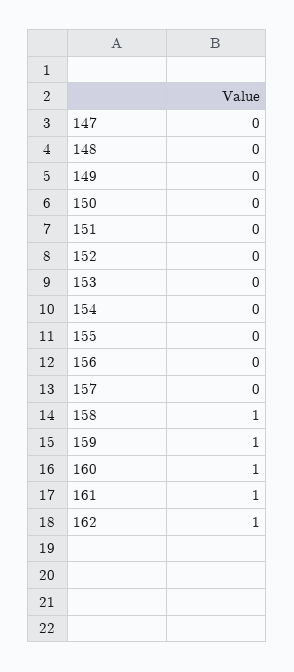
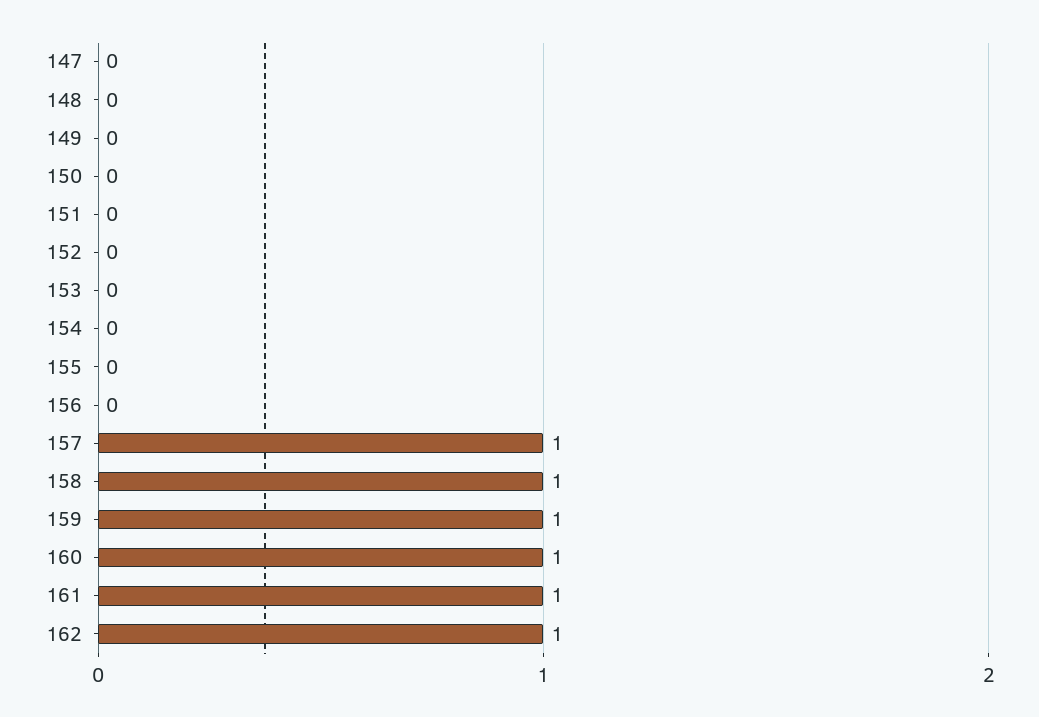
157: 0 -> 1

